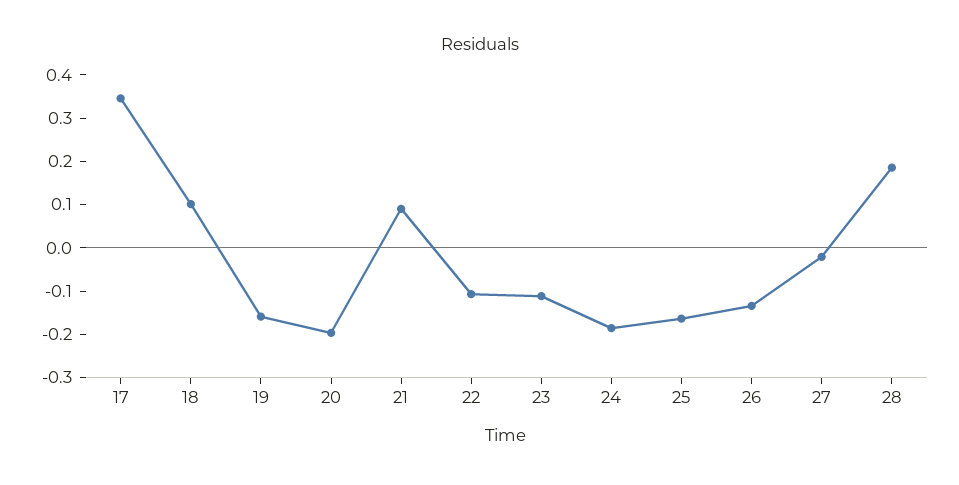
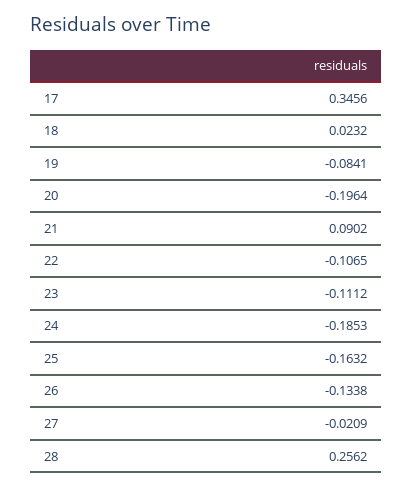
18: 0.1 -> 0.0232
19: -0.16 -> -0.0841
28: 0.18 -> 0.2562

